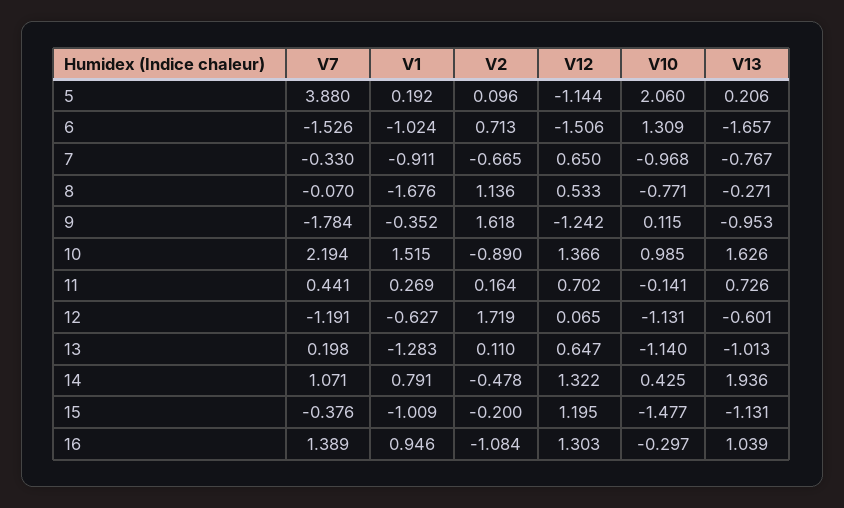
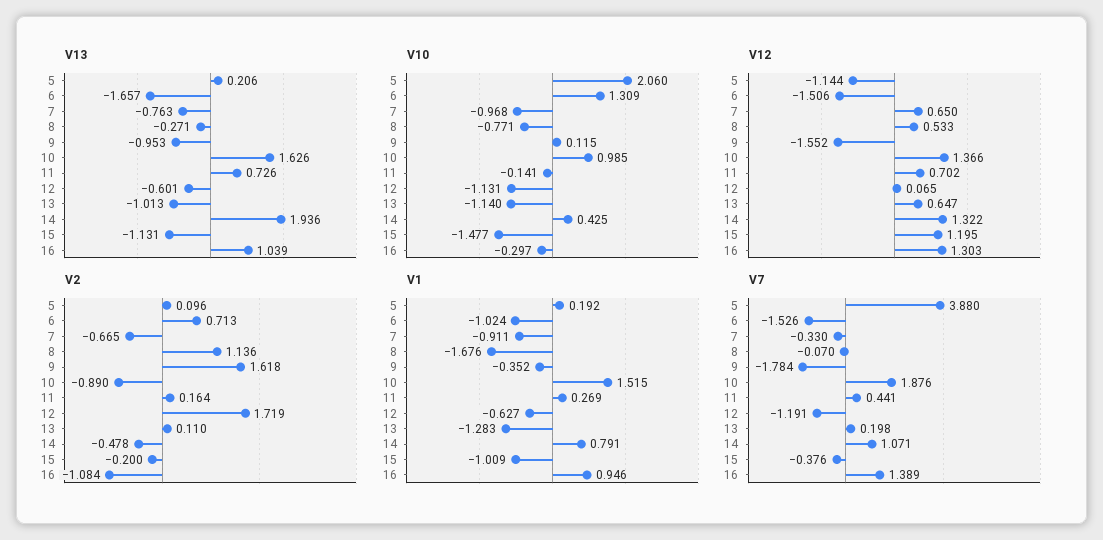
V13, 7: -0.767 -> -0.763
V12, 9: -1.242 -> -1.552
V7, 10: 2.194 -> 1.876

